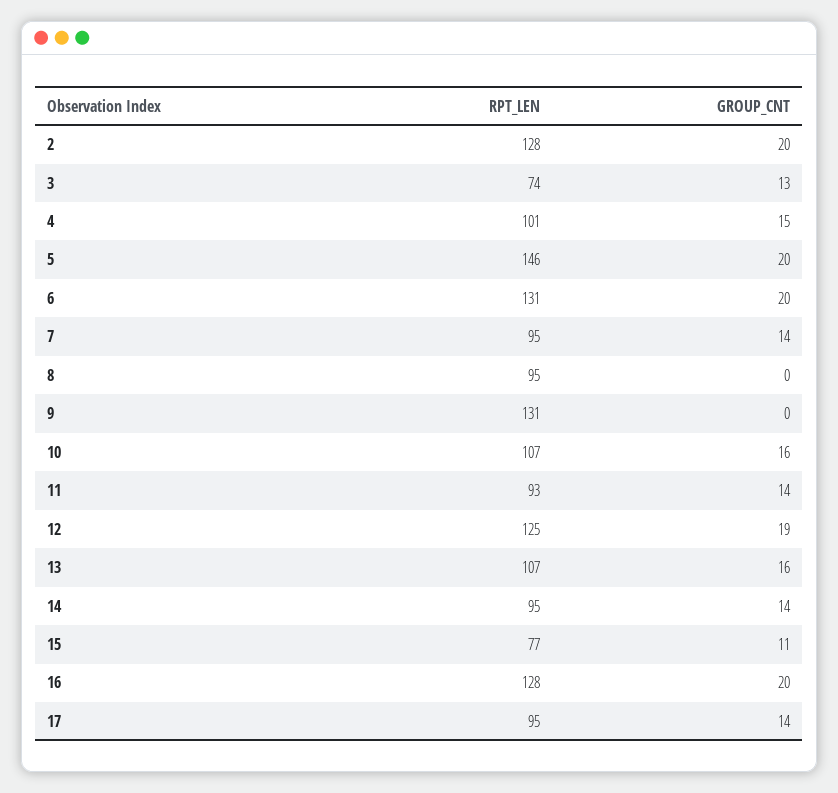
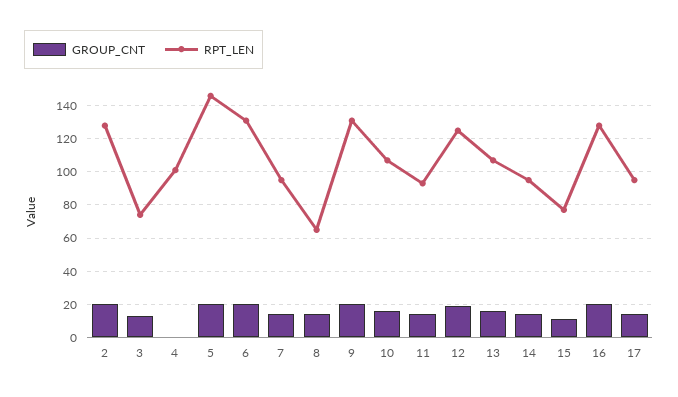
GROUP_CNT, 4: 15 -> 0
RPT_LEN, 8: 95 -> 65
GROUP_CNT, 8: 0 -> 15
GROUP_CNT, 9: 0 -> 20

